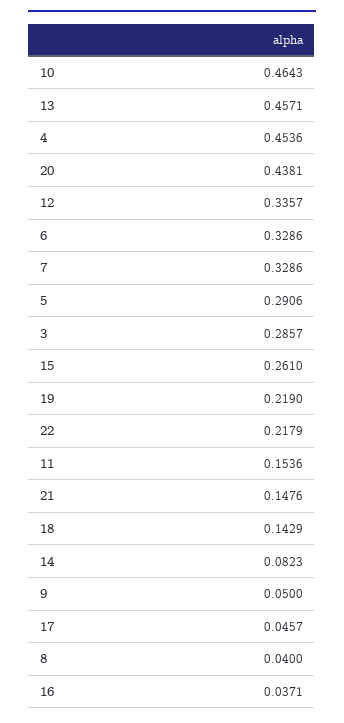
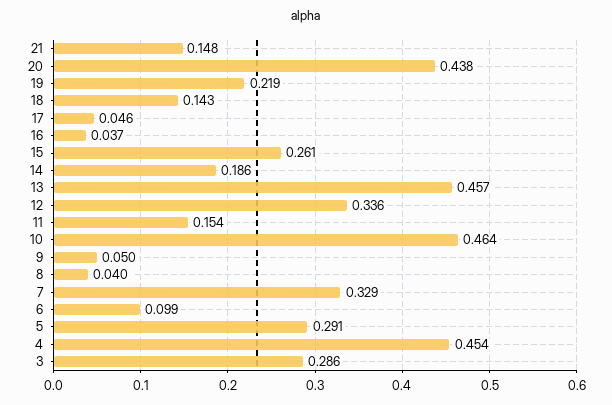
6: 0.3286 -> 0.099
22: 0.2179 -> none
14: 0.0823 -> 0.186

